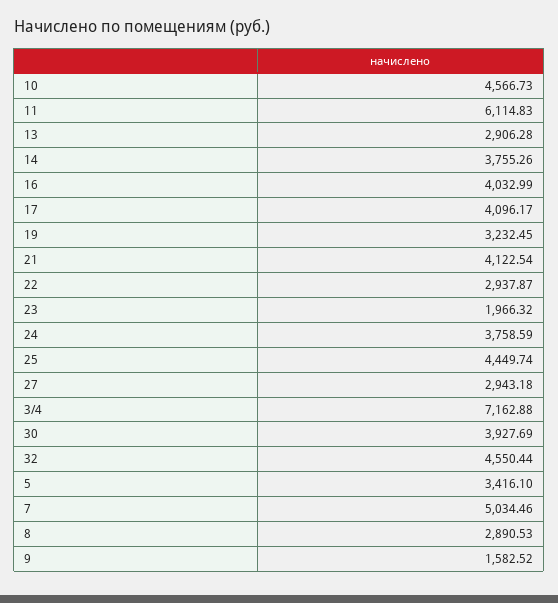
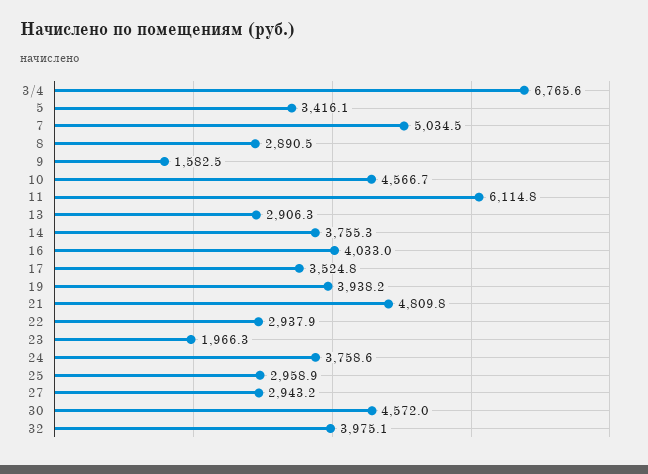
17: 4096.17 -> 3524.8
19: 3232.45 -> 3938.2
21: 4122.54 -> 4809.8
25: 4449.74 -> 2958.9
3/4: 7162.88 -> 6765.6
30: 3927.69 -> 4572
32: 4550.44 -> 3975.1

